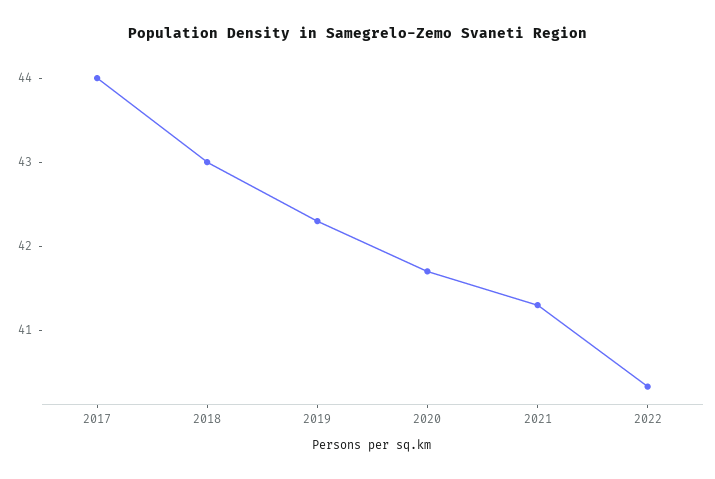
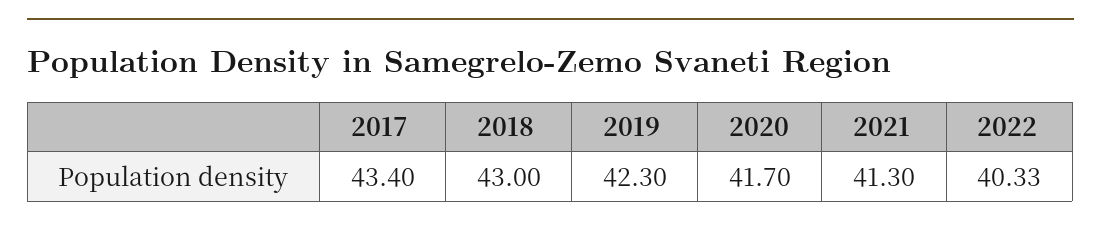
2017: 44 -> 43.4

